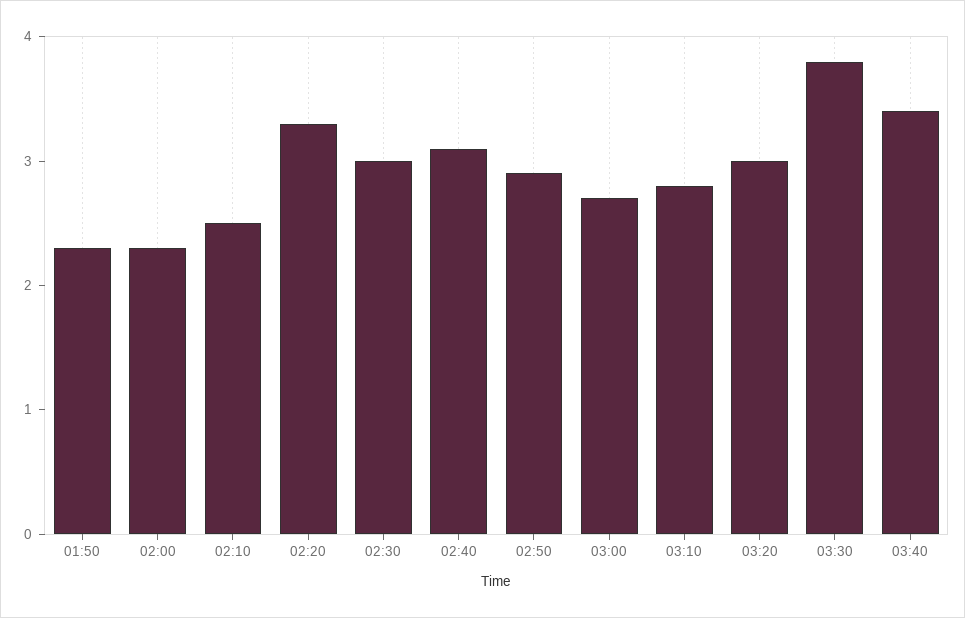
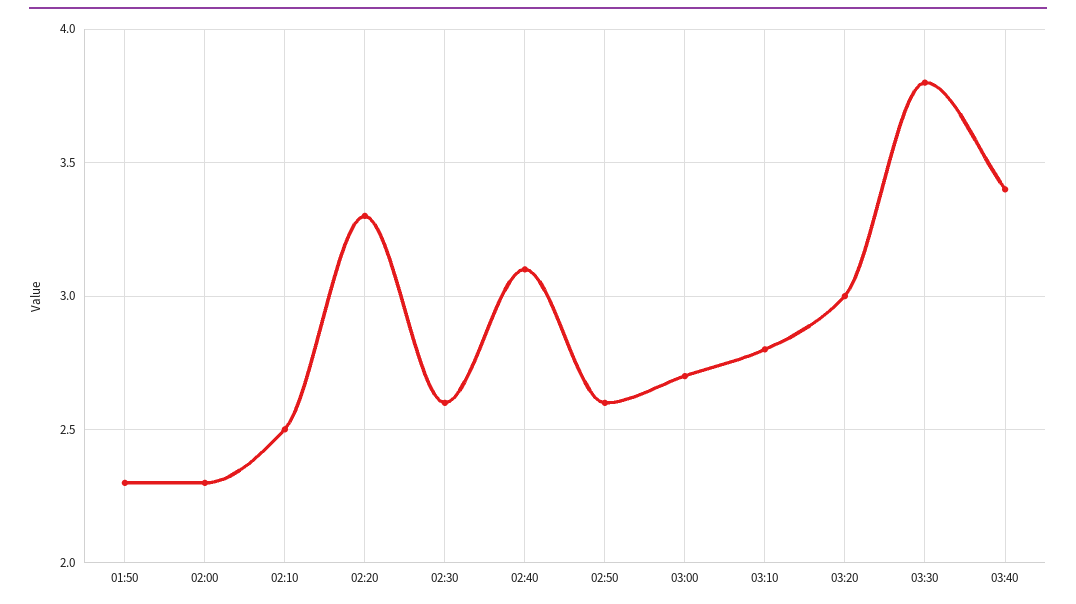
02:30: 3 -> 2.6
02:50: 2.9 -> 2.6

